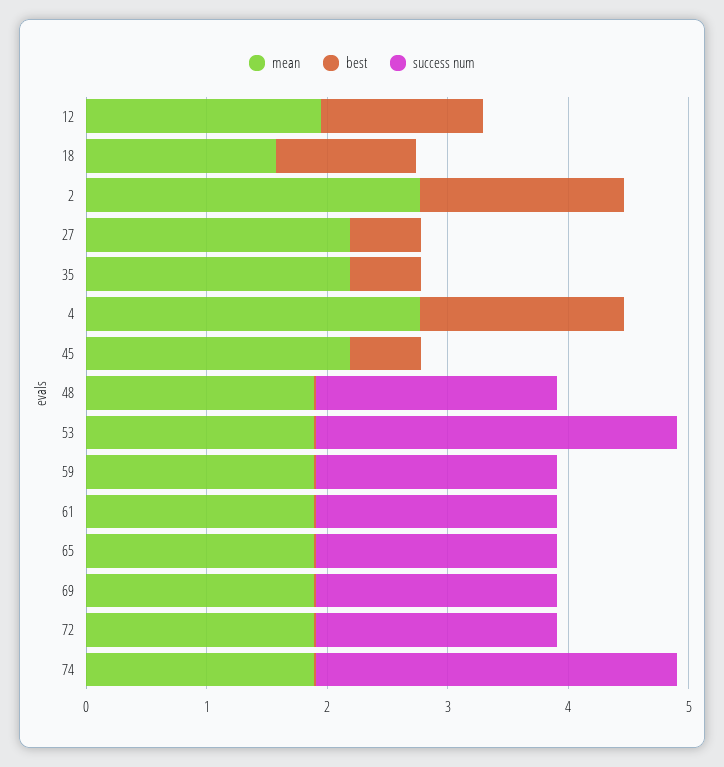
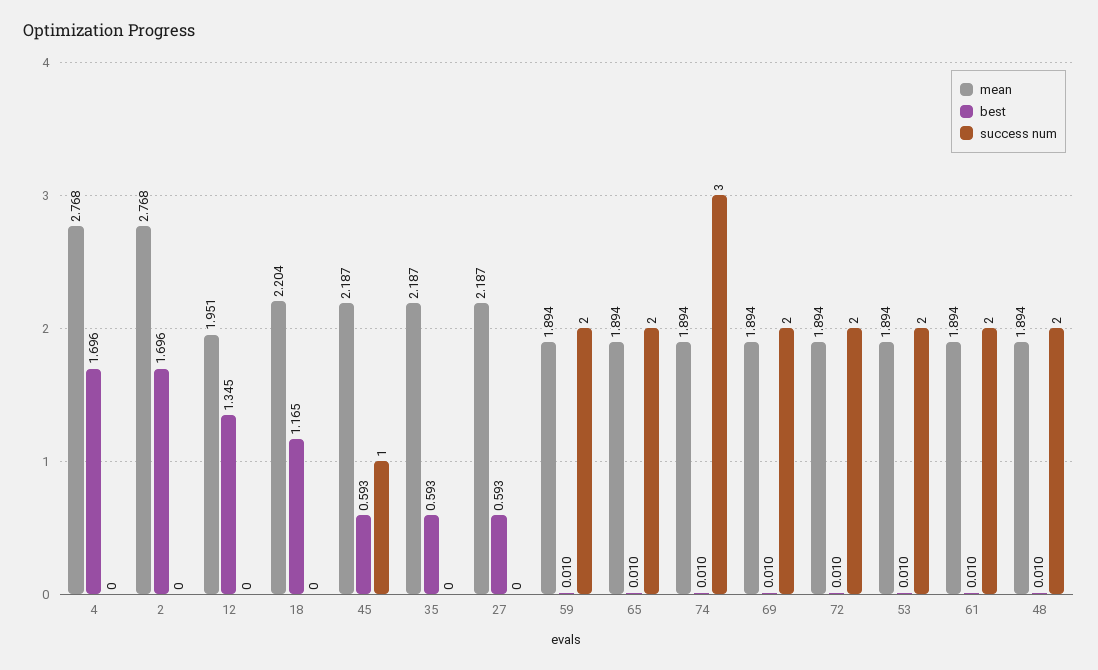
mean, 18: 1.6 -> 2.204
success num, 45: 0 -> 1
success num, 53: 3 -> 2

